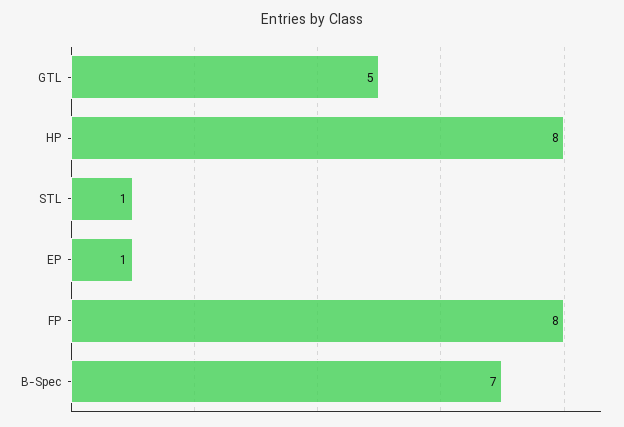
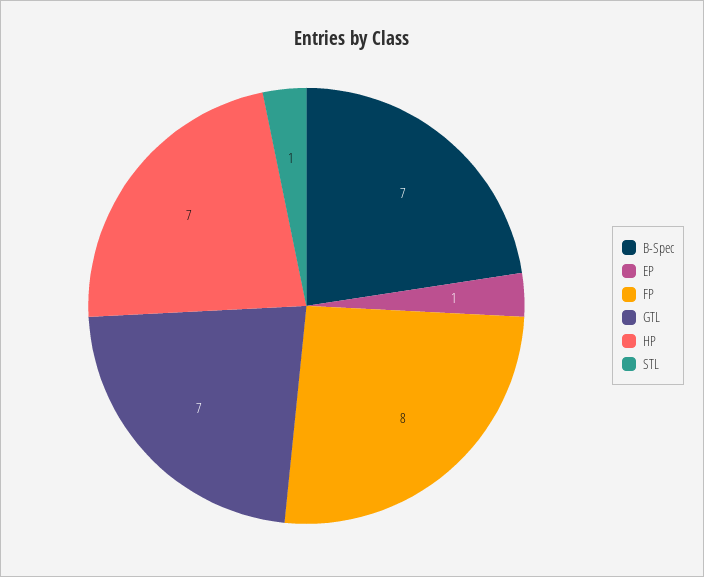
GTL: 5 -> 7
HP: 8 -> 7

